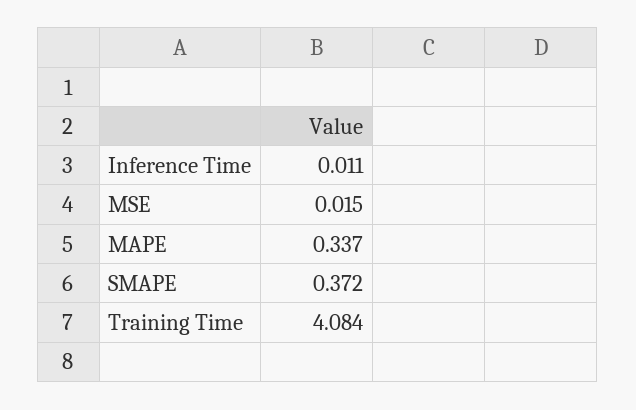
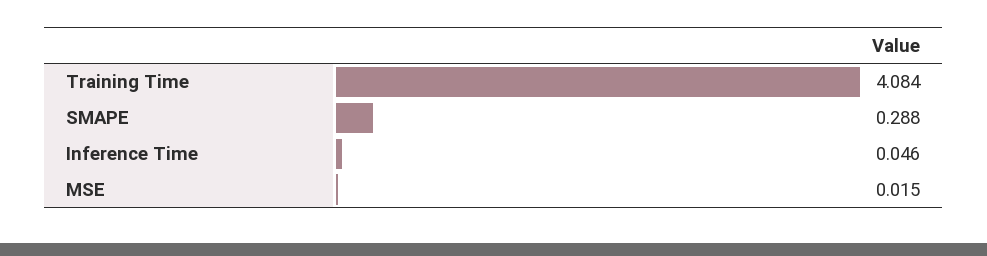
Inference Time: 0.011 -> 0.046
MAPE: 0.337 -> none
SMAPE: 0.372 -> 0.288

